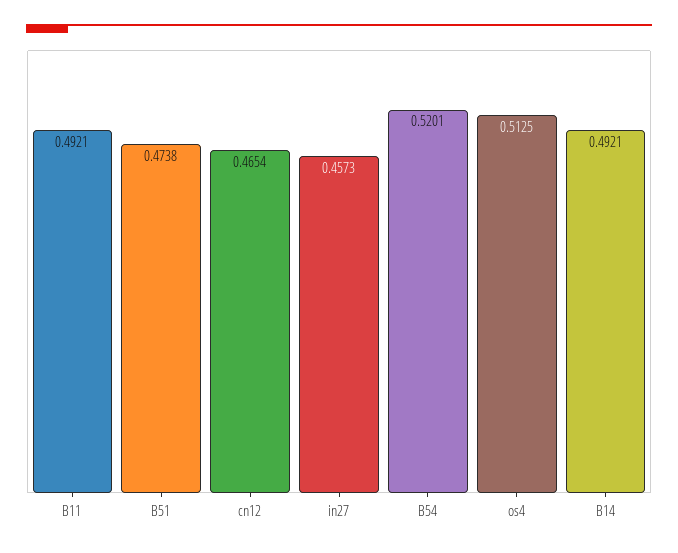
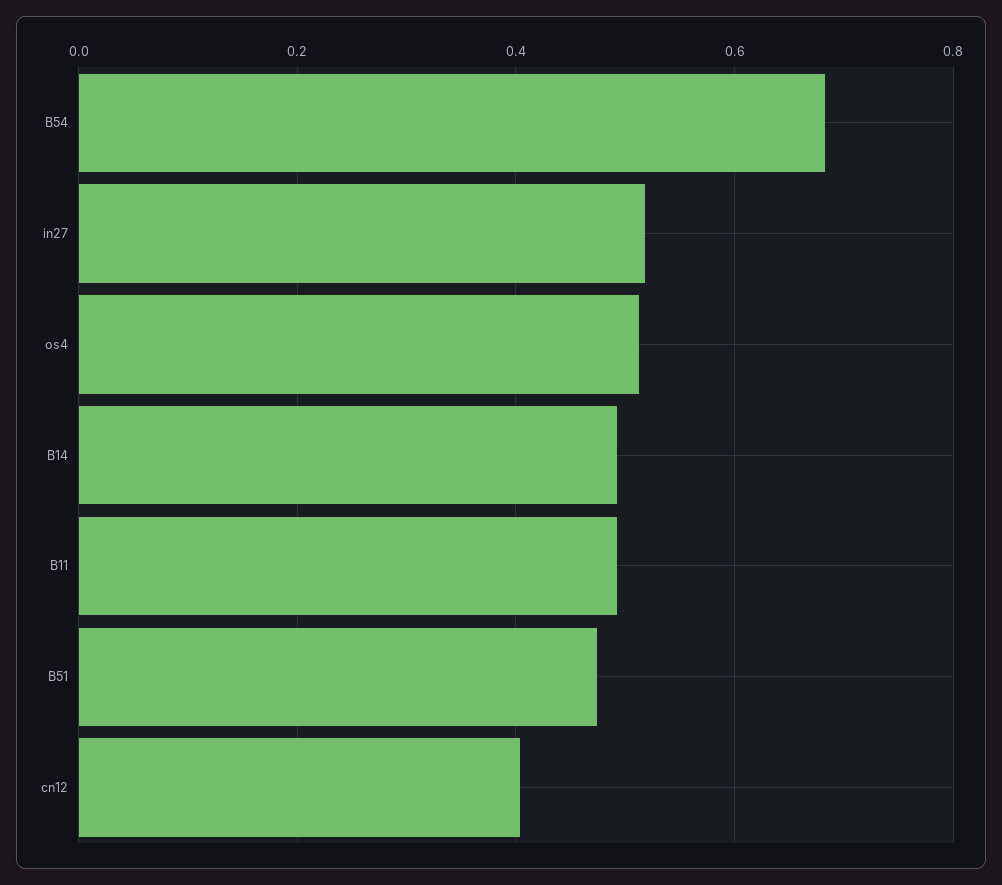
cn12: 0.4654 -> 0.4
in27: 0.4573 -> 0.52
B54: 0.5201 -> 0.68

